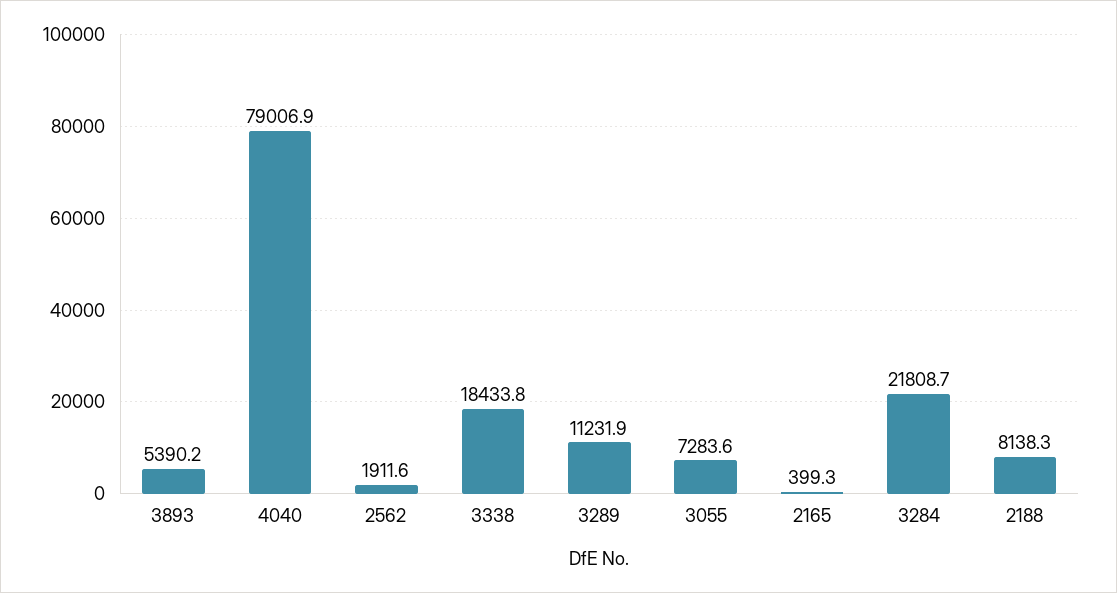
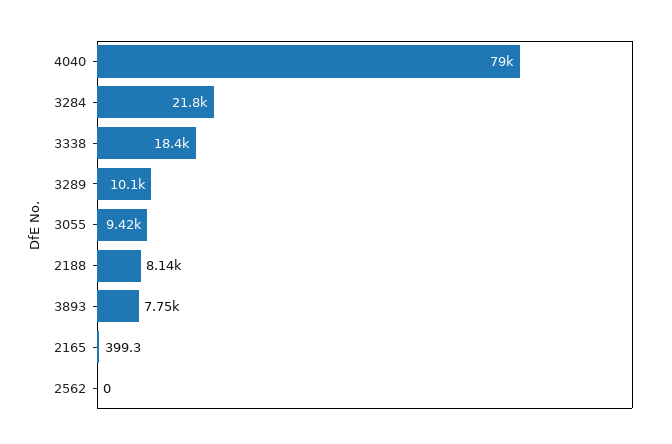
3893: 5390.2 -> 7750
2562: 1911.6 -> 0
3289: 11231.9 -> 10100
3055: 7283.6 -> 9420

